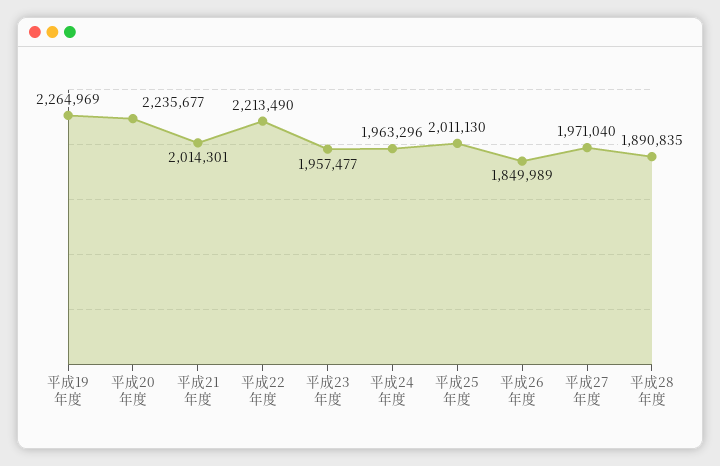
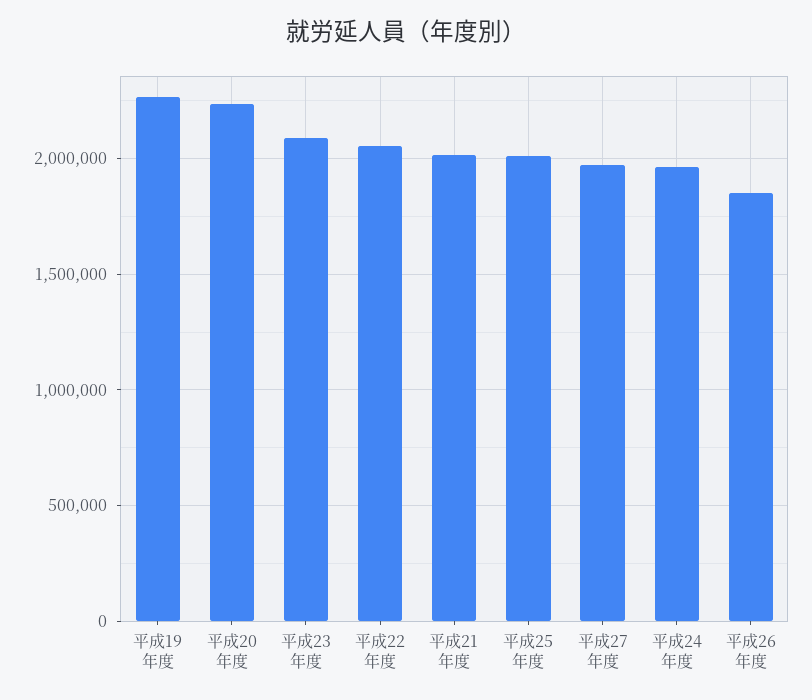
平成22年度: 2213490 -> 2050000
平成23年度: 1957477 -> 2100000
平成28年度: 1890835 -> none

